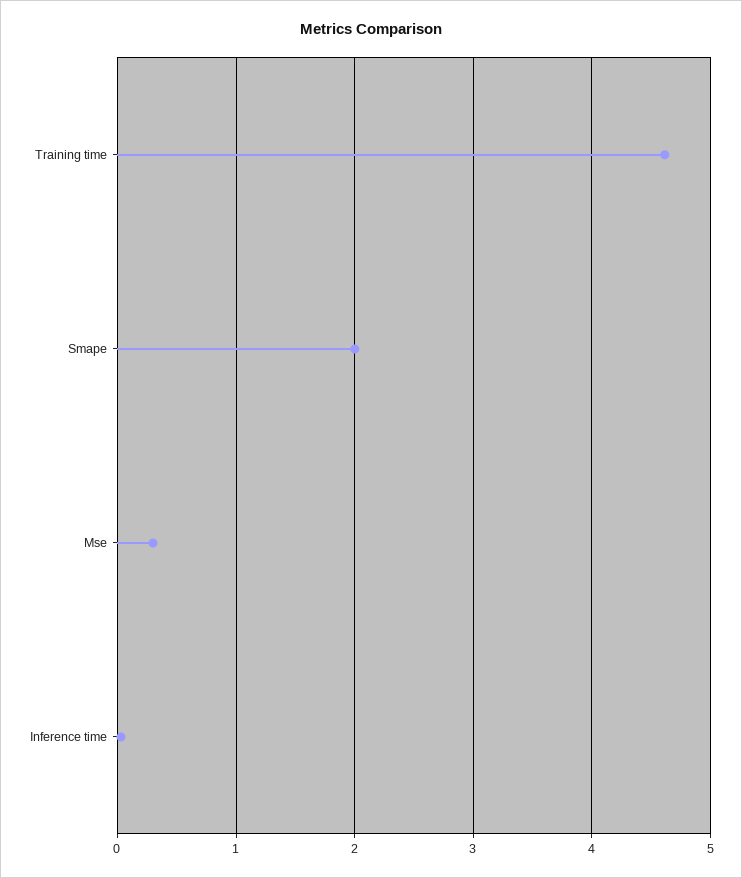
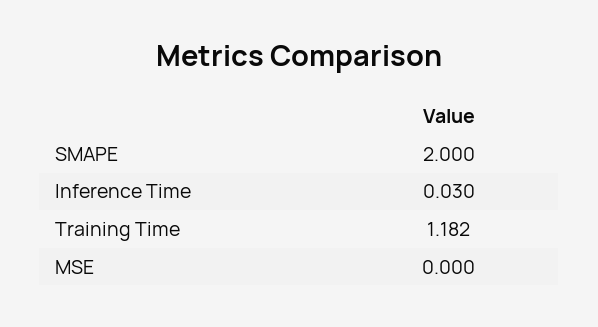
Training time: 4.6 -> 1.182
Mse: 0.3 -> 0

